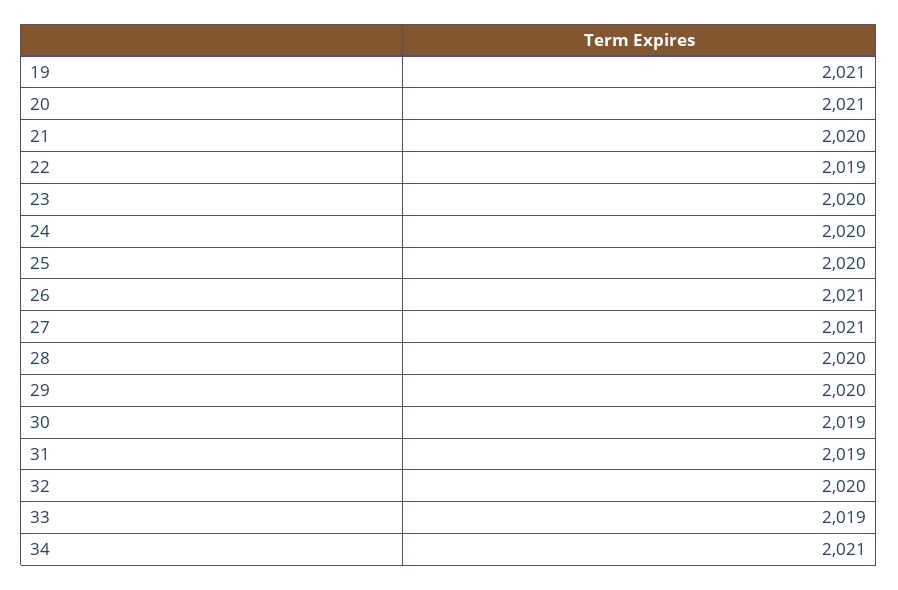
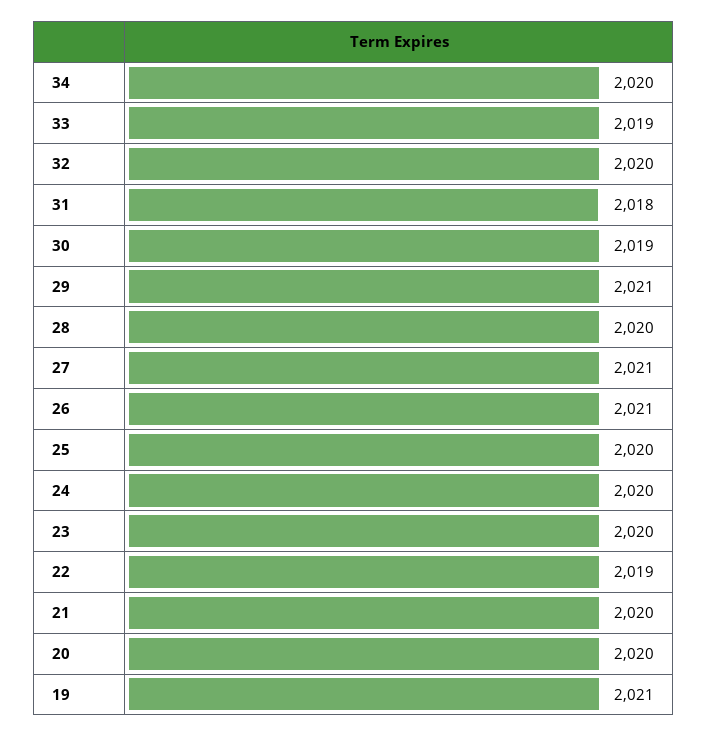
20: 2021 -> 2020
29: 2020 -> 2021
31: 2019 -> 2018
34: 2021 -> 2020

